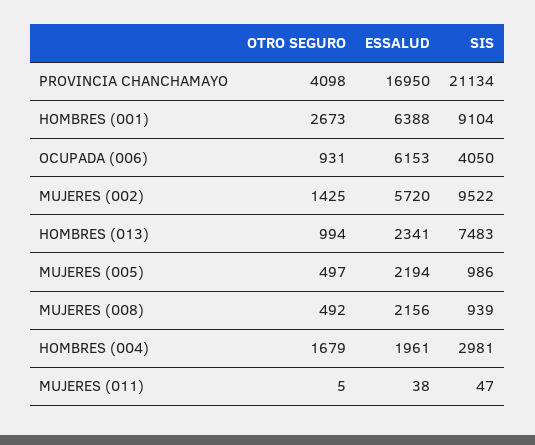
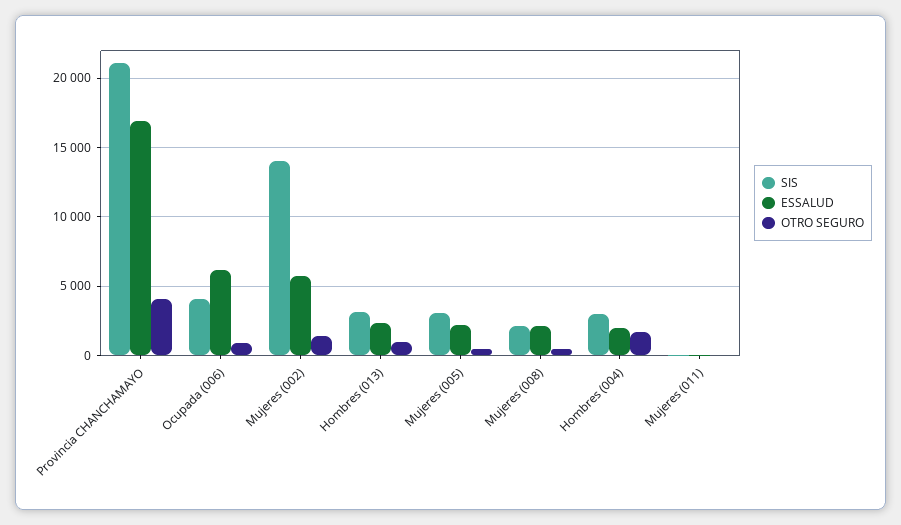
OTRO SEGURO, HOMBRES (001): 2673 -> none
ESSALUD, HOMBRES (001): 6388 -> none
SIS, HOMBRES (001): 9104 -> none
SIS, MUJERES (002): 9522 -> 14000
SIS, HOMBRES (013): 7483 -> 3000
SIS, MUJERES (005): 986 -> 3000
SIS, MUJERES (008): 939 -> 2000

